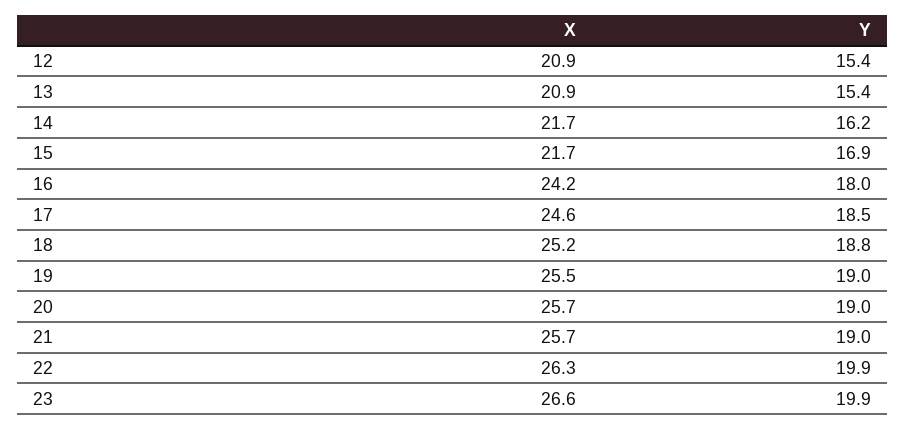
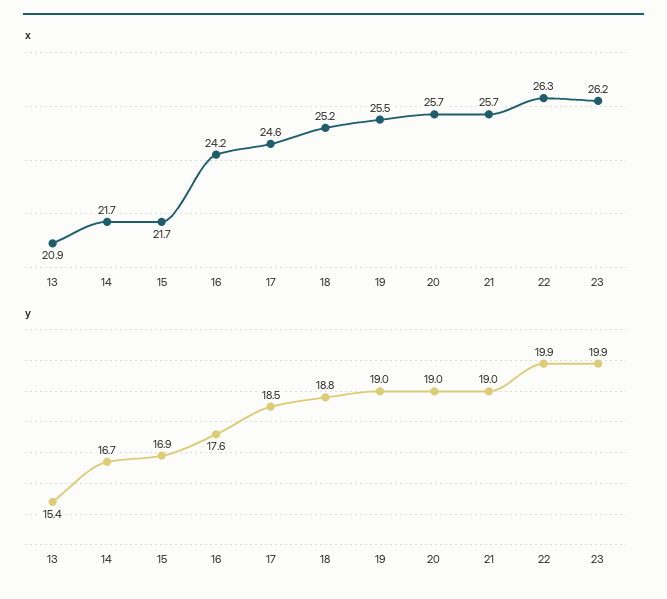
X, 12: 20.9 -> none
Y, 12: 15.4 -> none
Y, 14: 16.2 -> 16.7
Y, 16: 18 -> 17.6
X, 23: 26.6 -> 26.2

